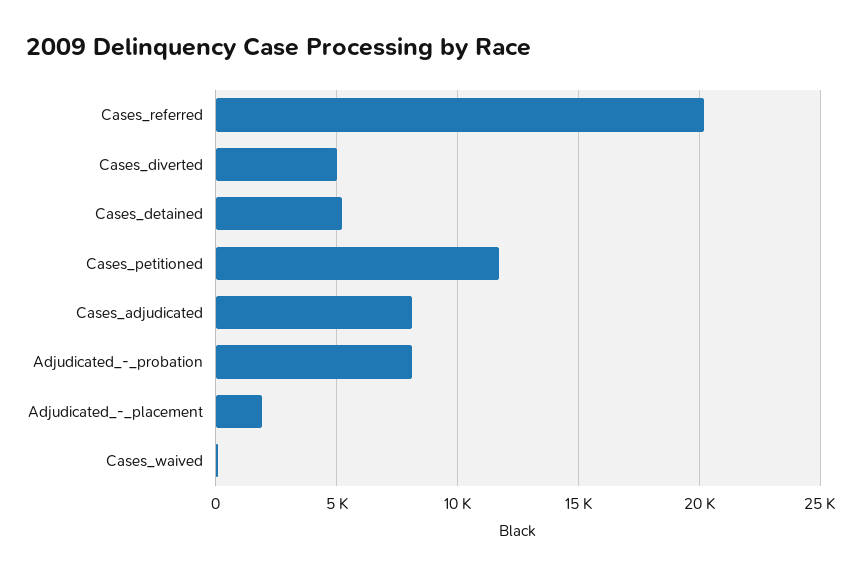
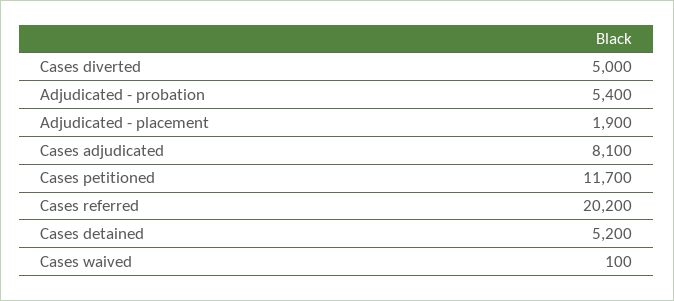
Adjudicated_-_probation: 8000 -> 5400

